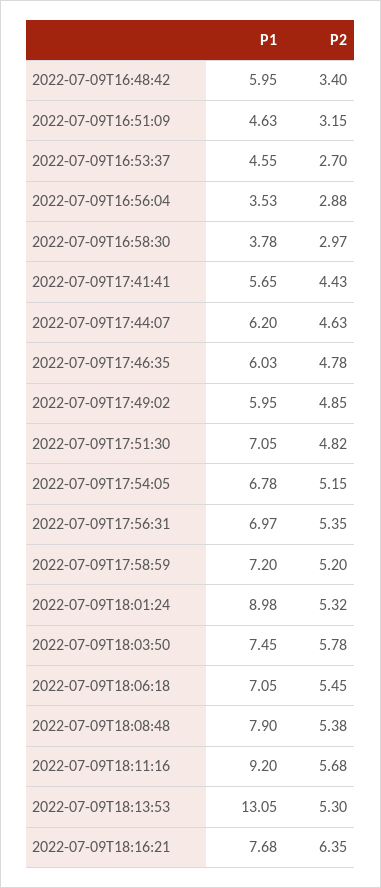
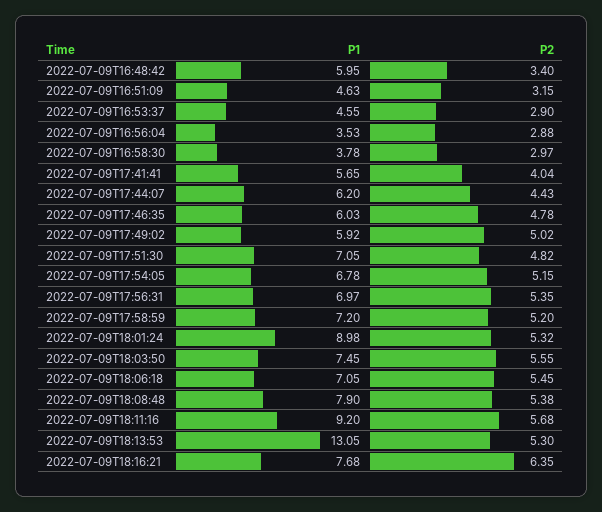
P2, 2022-07-09T16:53:37: 2.7 -> 2.9
P2, 2022-07-09T17:41:41: 4.43 -> 4.04
P2, 2022-07-09T17:44:07: 4.63 -> 4.43
P1, 2022-07-09T17:49:02: 5.95 -> 5.92
P2, 2022-07-09T17:49:02: 4.85 -> 5.02
P2, 2022-07-09T18:03:50: 5.78 -> 5.55

